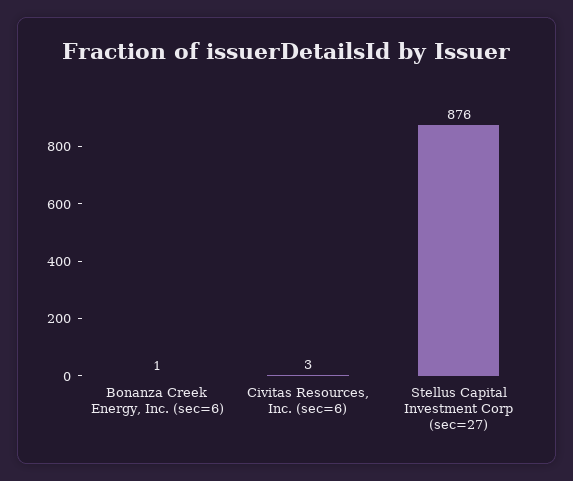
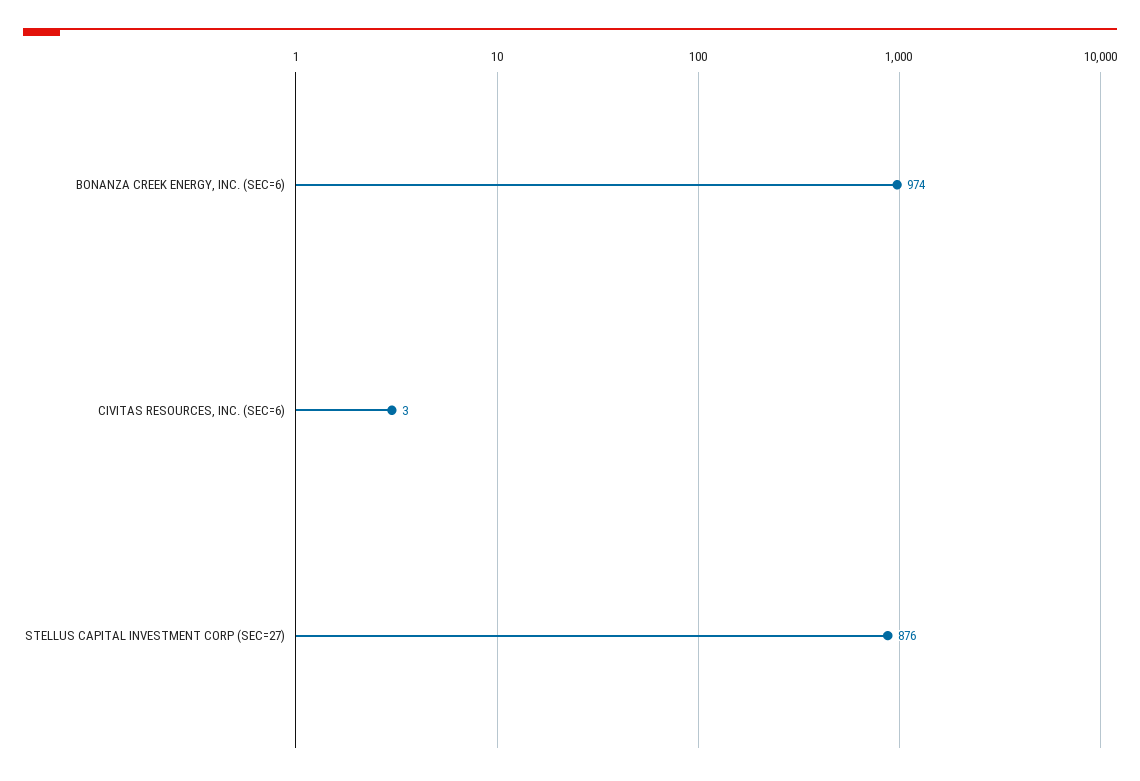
Bonanza Creek Energy, Inc. (sec=6): 1 -> 974

